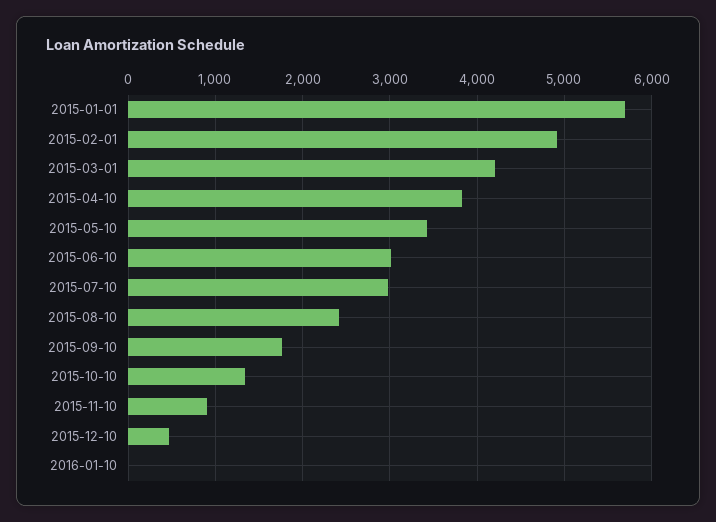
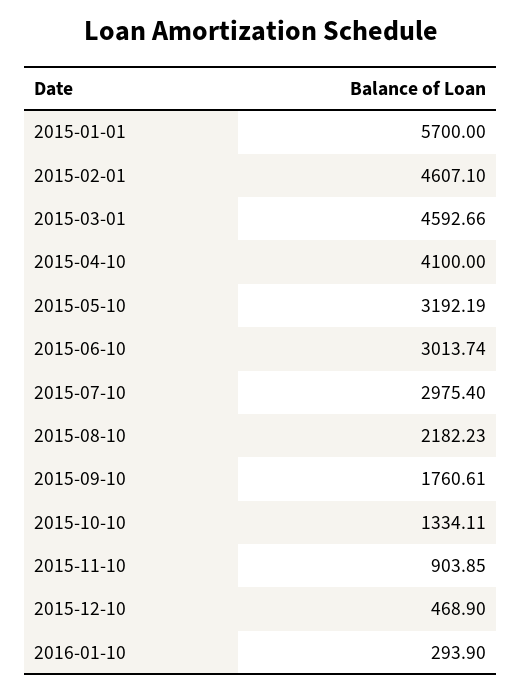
2015-02-01: 4900 -> 4607.1
2015-03-01: 4200 -> 4592.66
2015-04-10: 3800 -> 4100
2015-05-10: 3400 -> 3192.19
2015-08-10: 2400 -> 2182.23
2016-01-10: 0 -> 293.9

